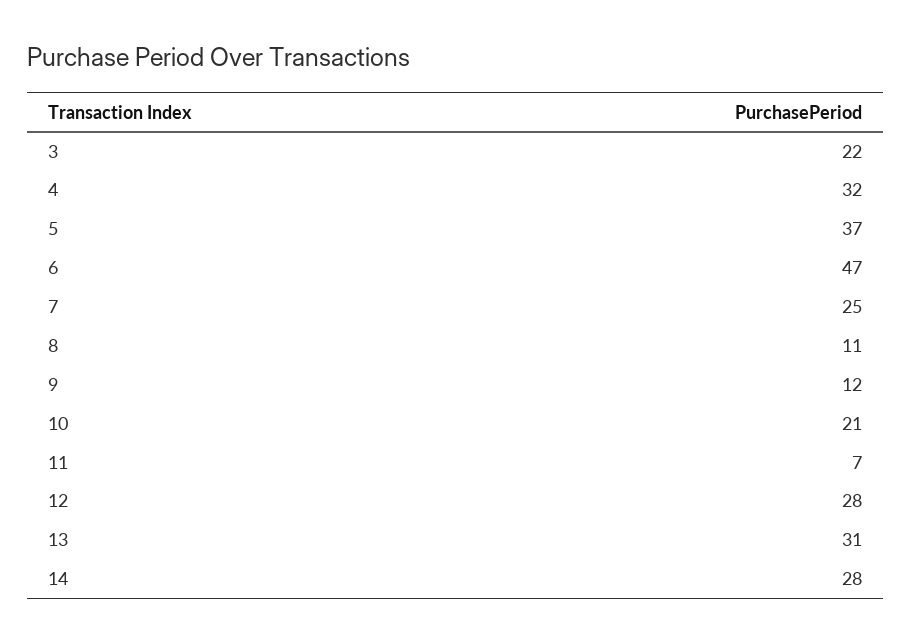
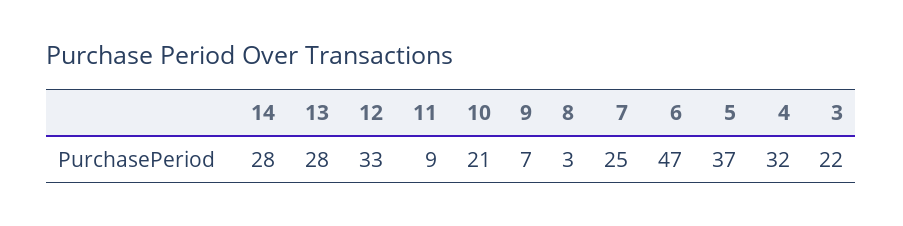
8: 11 -> 3
9: 12 -> 7
11: 7 -> 9
12: 28 -> 33
13: 31 -> 28

